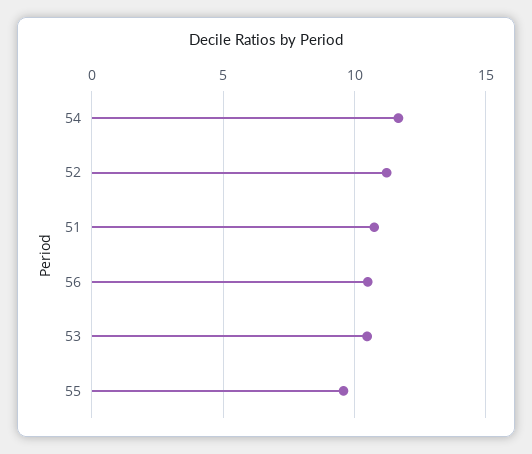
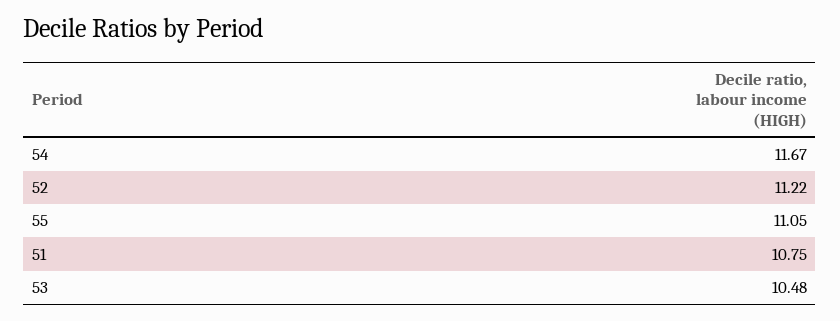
56: 10.5 -> none
55: 9.5 -> 11.05

